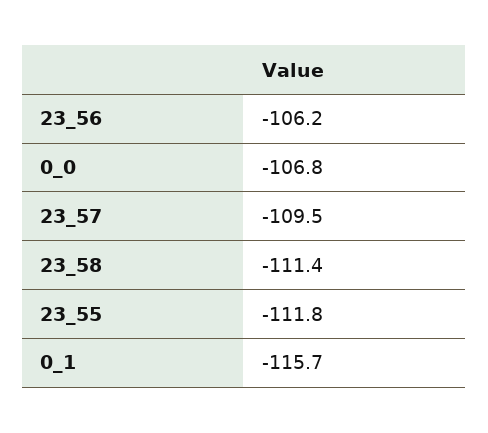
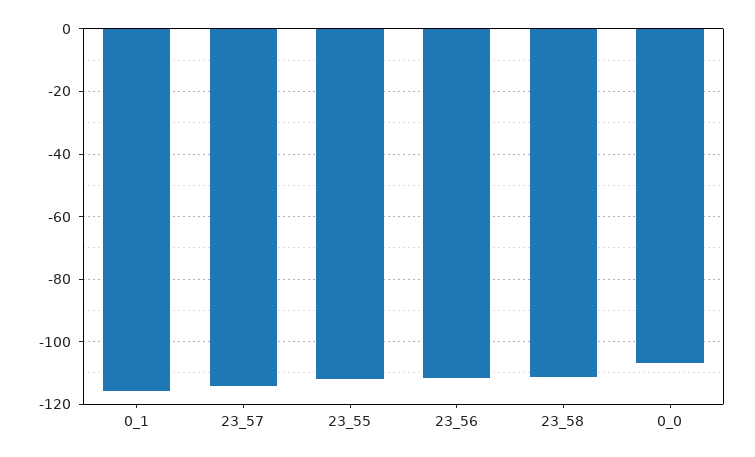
23_56: -106.2 -> -112
23_57: -109.5 -> -114

